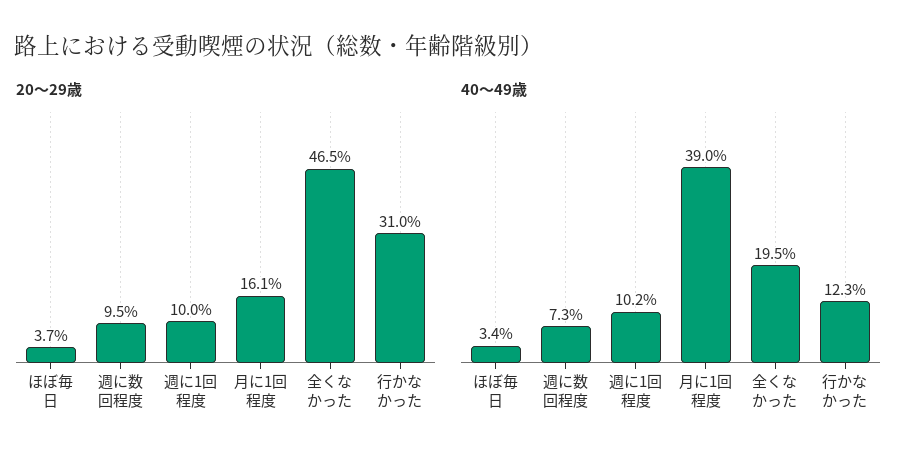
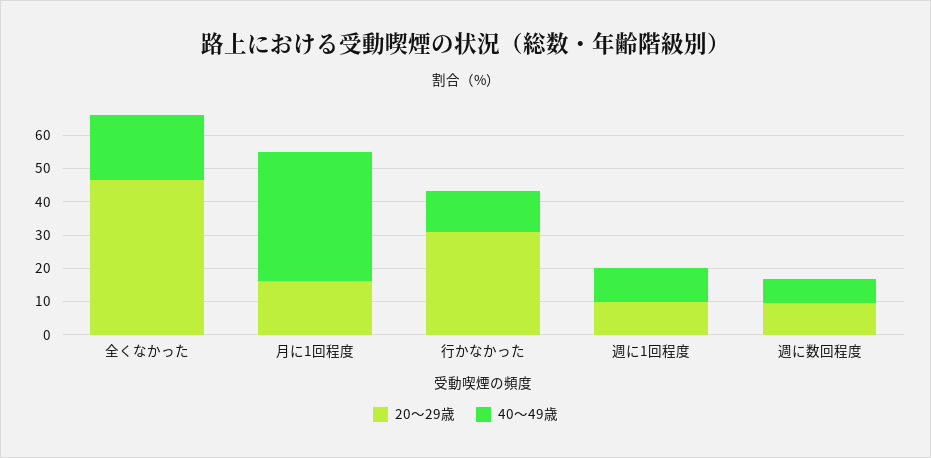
20～29歳, ほぼ毎日: 3.7 -> none
40～49歳, ほぼ毎日: 3.4 -> none

